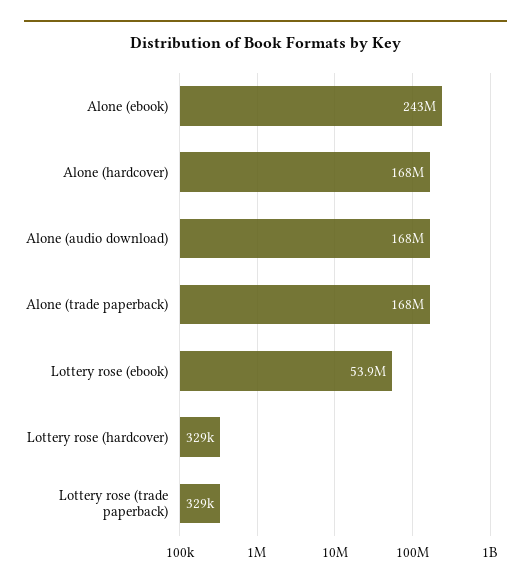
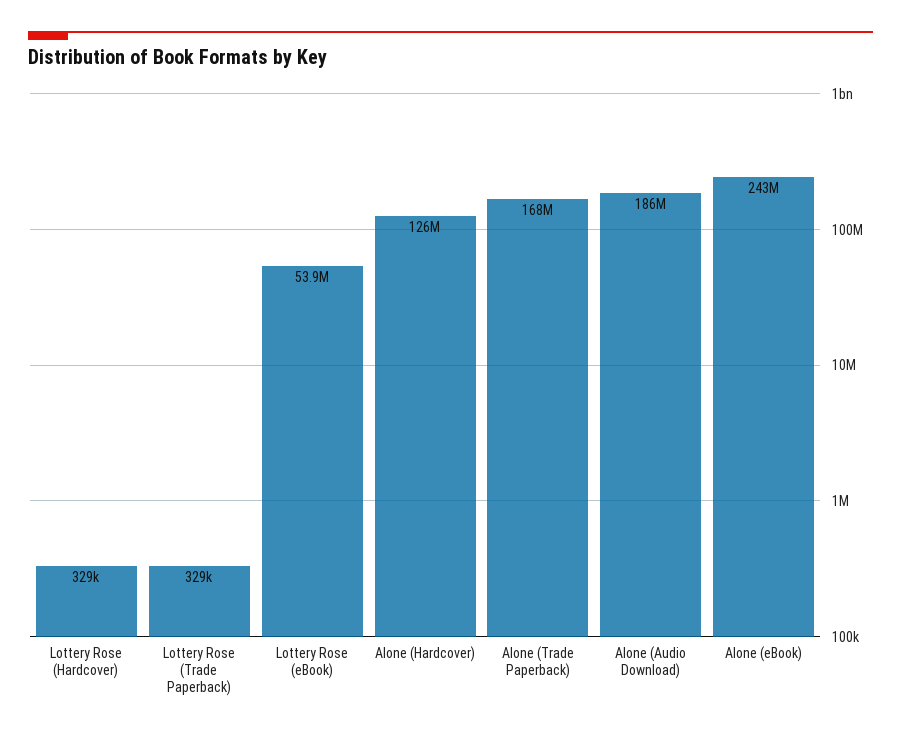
Alone (hardcover): 168000000 -> 126000000
Alone (audio download): 168000000 -> 186000000

